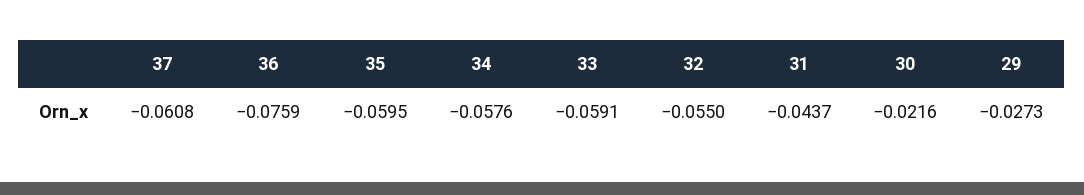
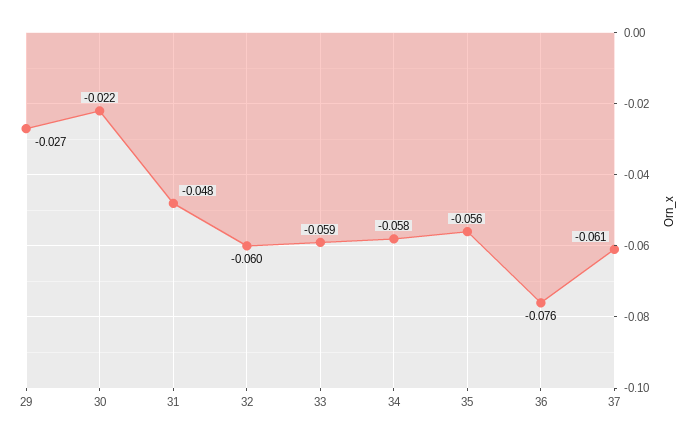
35: -0.0595 -> -0.056
32: -0.055 -> -0.06
31: -0.0437 -> -0.048

